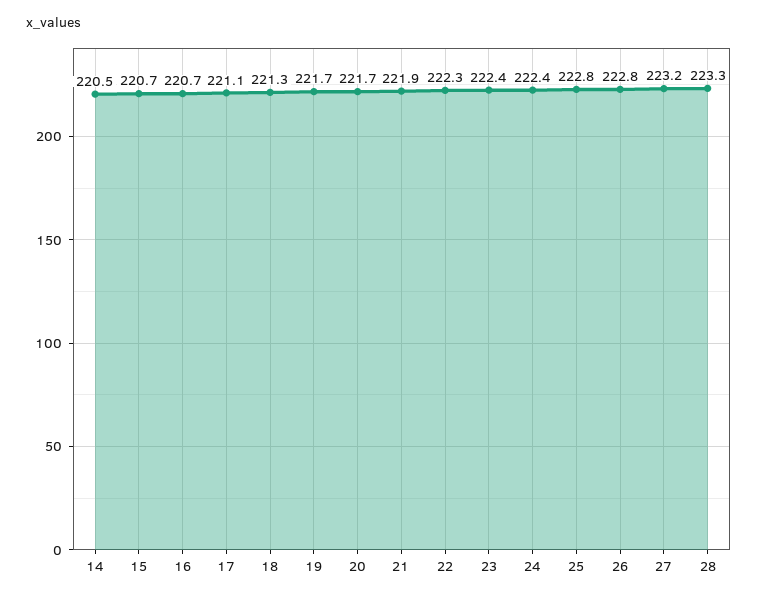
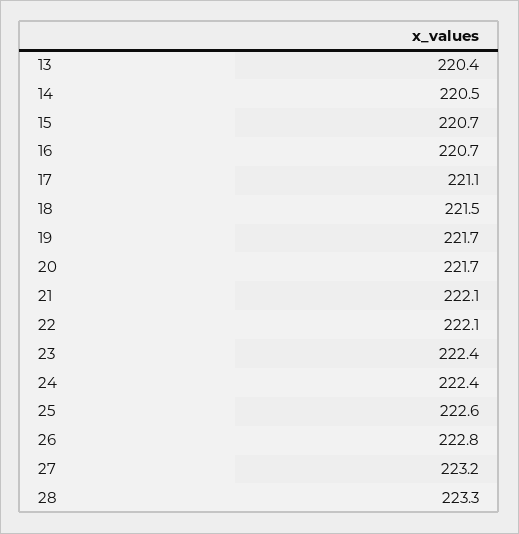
18: 221.3 -> 221.5
21: 221.9 -> 222.1
22: 222.3 -> 222.1
25: 222.8 -> 222.6
13: none -> 220.4

